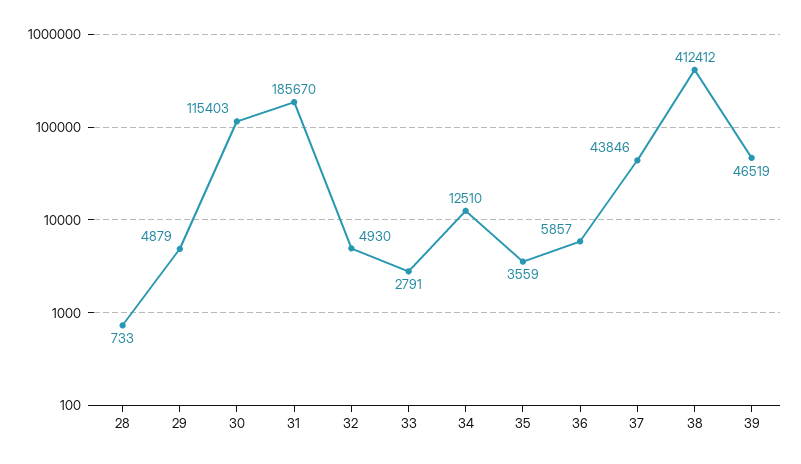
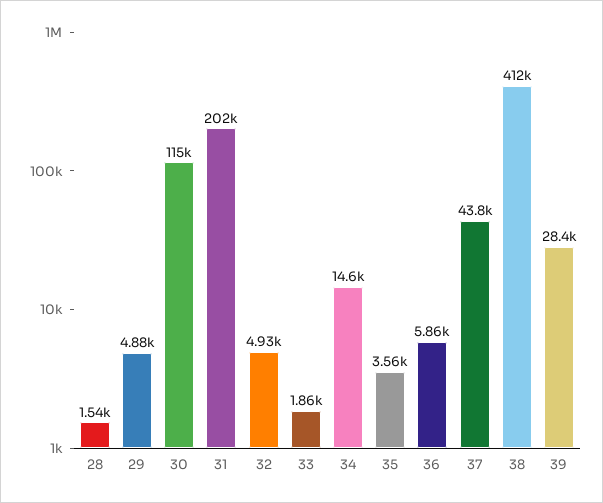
28: 733 -> 1540
31: 185670 -> 202000
33: 2791 -> 1860
34: 12510 -> 14600
39: 46519 -> 28400

